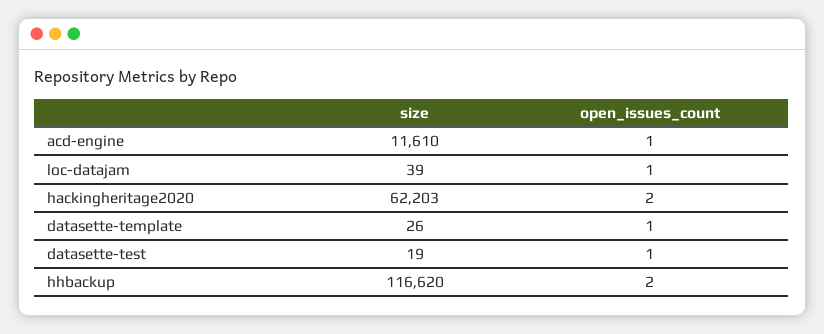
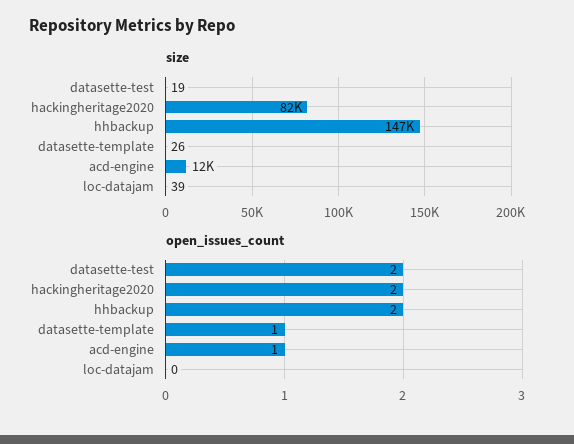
open_issues_count, loc-datajam: 1 -> 0
size, hackingheritage2020: 62203 -> 82000
open_issues_count, datasette-test: 1 -> 2
size, hhbackup: 116620 -> 147000

